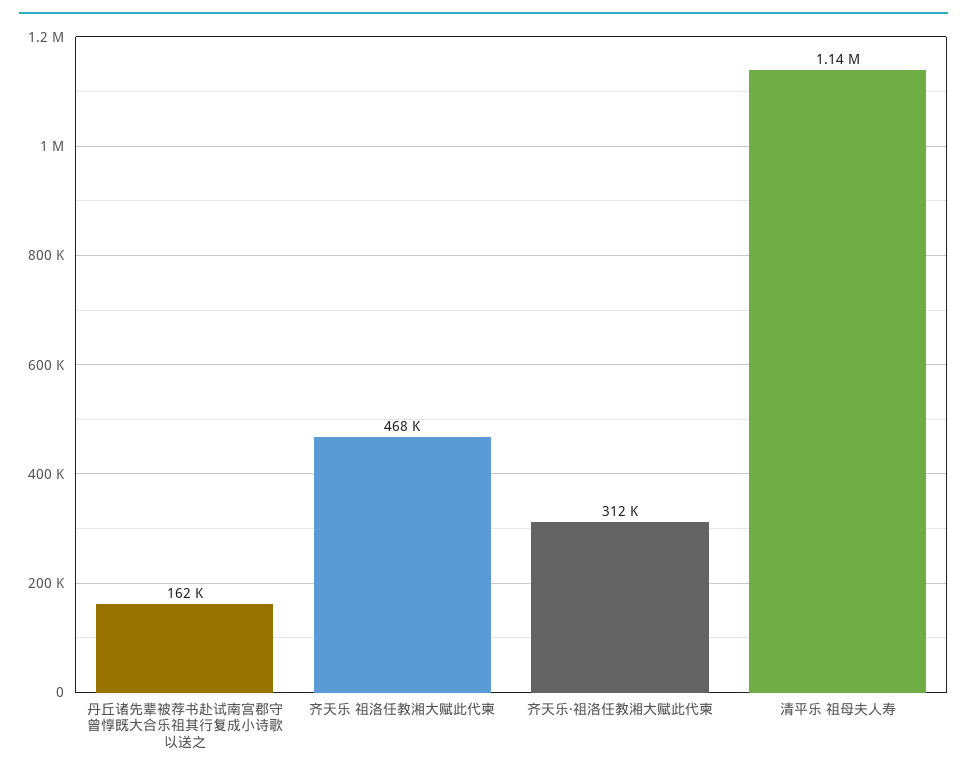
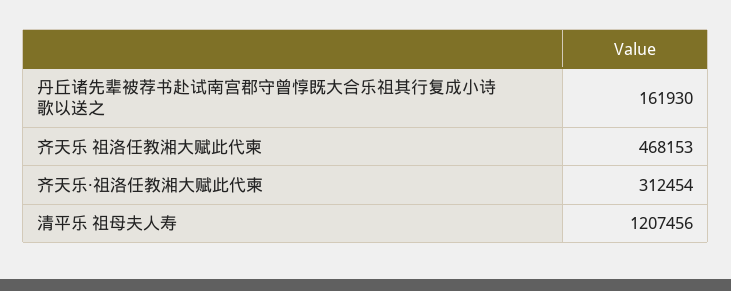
清平乐 祖母夫人寿: 1140000 -> 1207456

